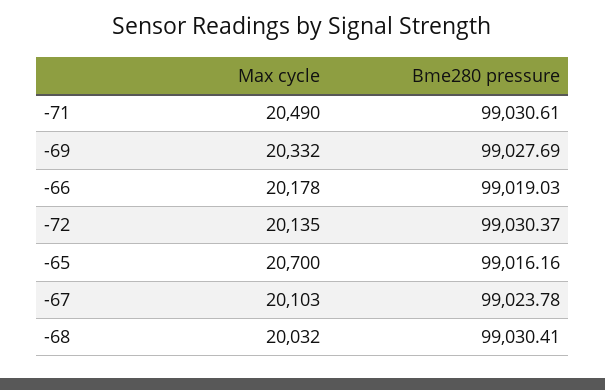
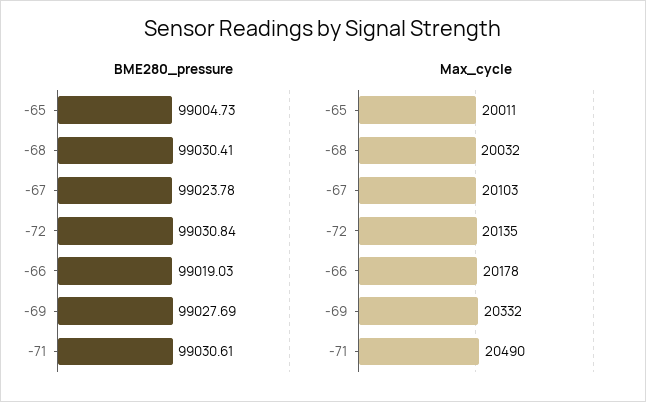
Bme280 pressure, -72: 99030.37 -> 99030.84
Max cycle, -65: 20700 -> 20011
Bme280 pressure, -65: 99016.16 -> 99004.73

